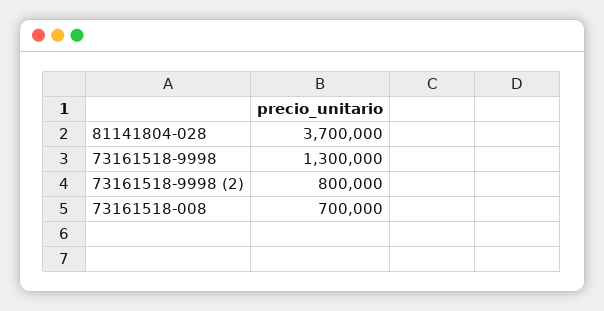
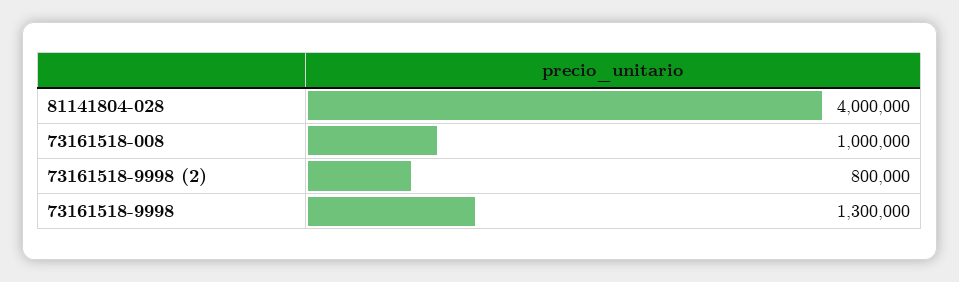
81141804-028: 3700000 -> 4000000
73161518-008: 700000 -> 1000000

